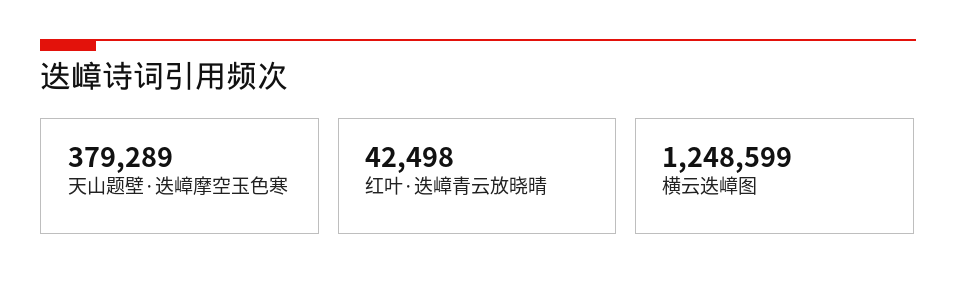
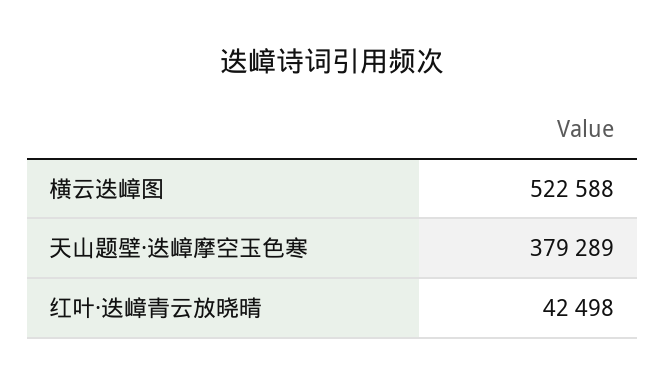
横云迭嶂图: 1248599 -> 522588

